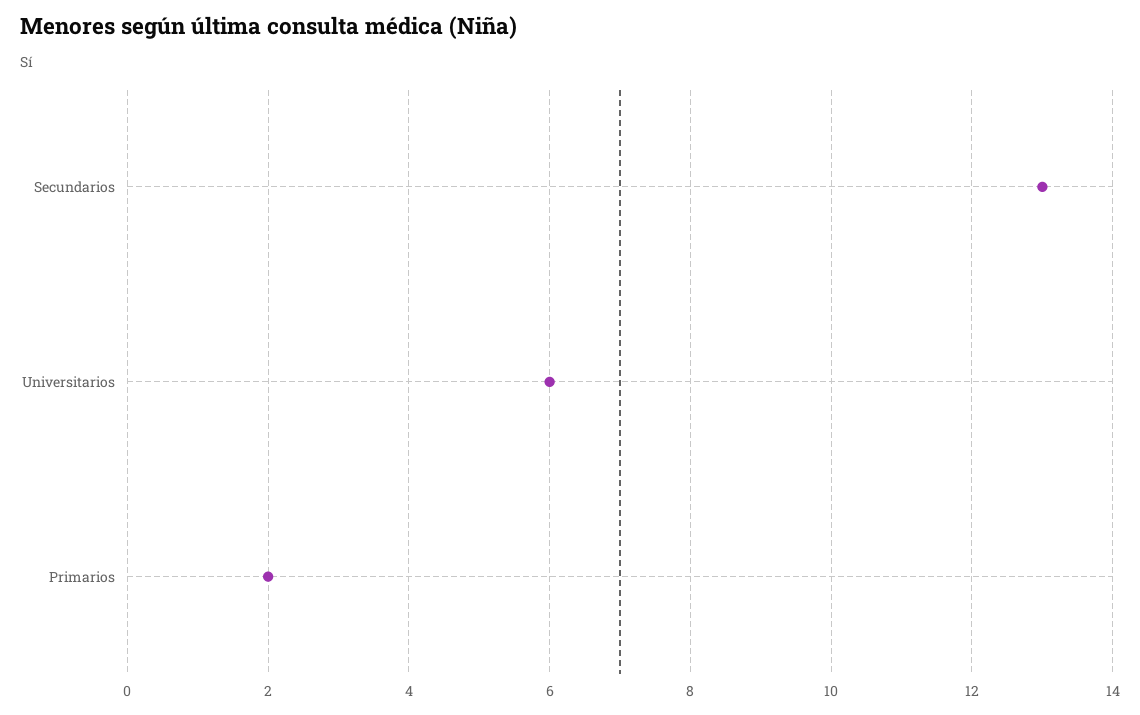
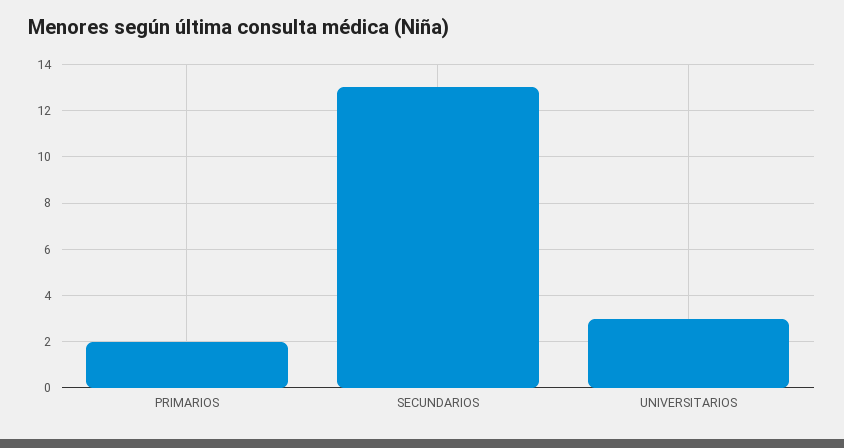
Universitarios: 6 -> 3

